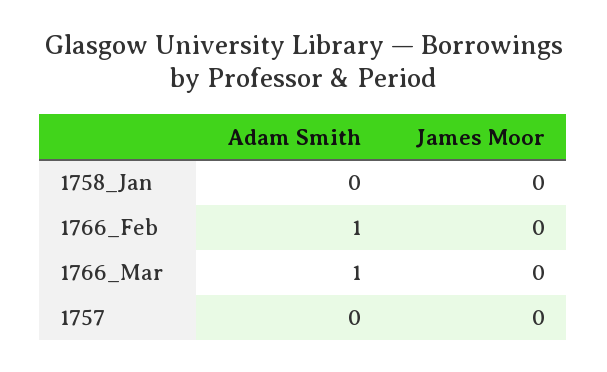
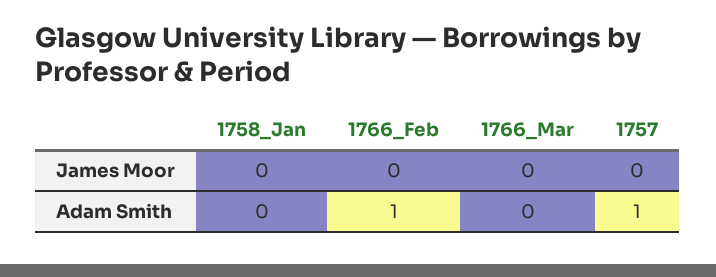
Adam Smith, 1766_Mar: 1 -> 0
Adam Smith, 1757: 0 -> 1

